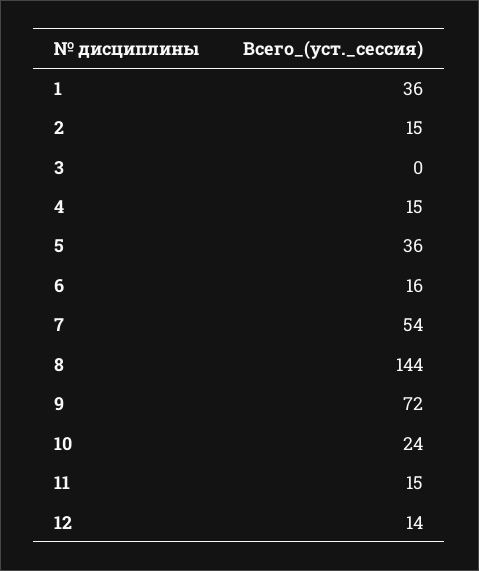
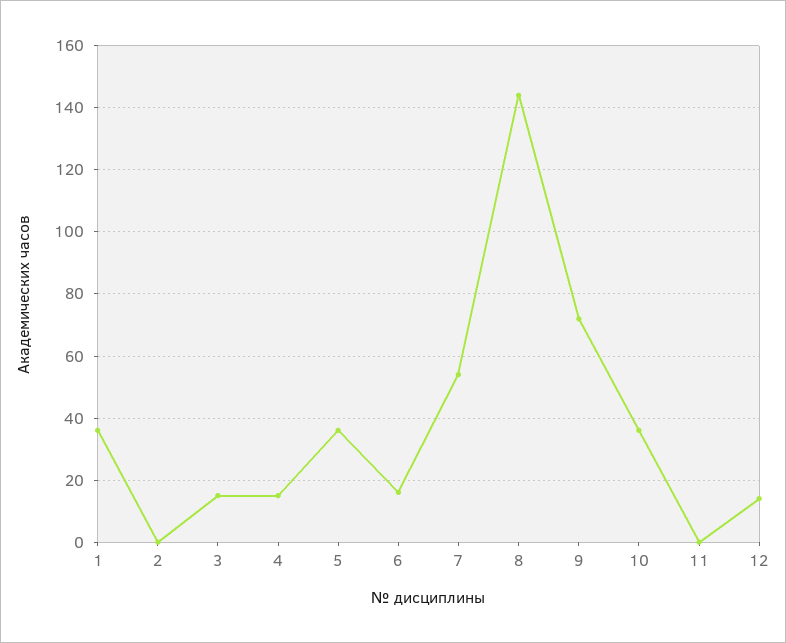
2: 15 -> 0
3: 0 -> 15
10: 24 -> 35
11: 15 -> 0

